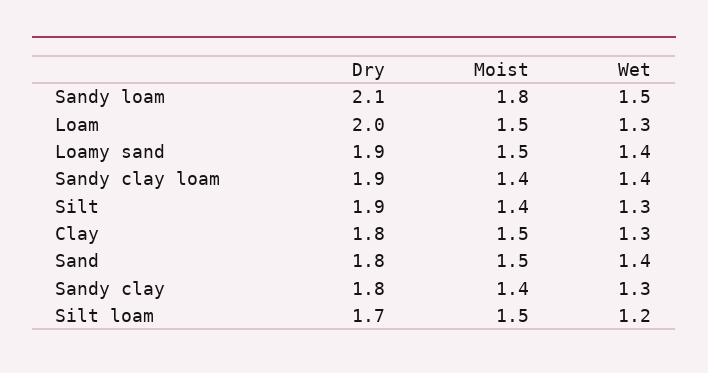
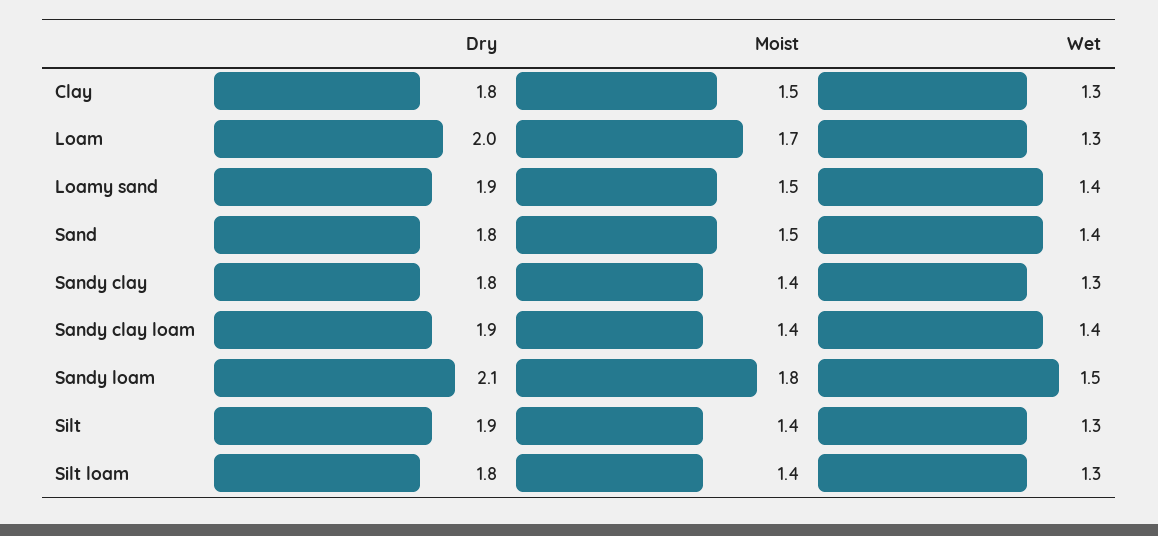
Moist, Loam: 1.5 -> 1.7
Dry, Silt loam: 1.7 -> 1.8
Moist, Silt loam: 1.5 -> 1.4
Wet, Silt loam: 1.2 -> 1.3

